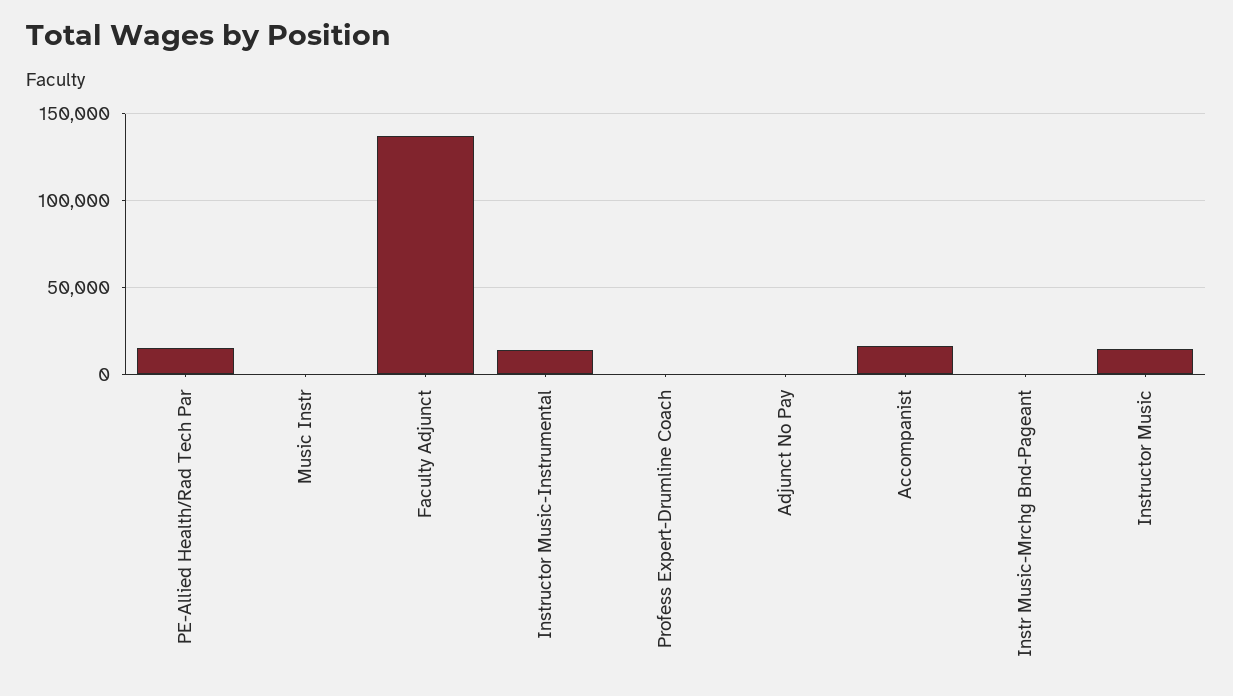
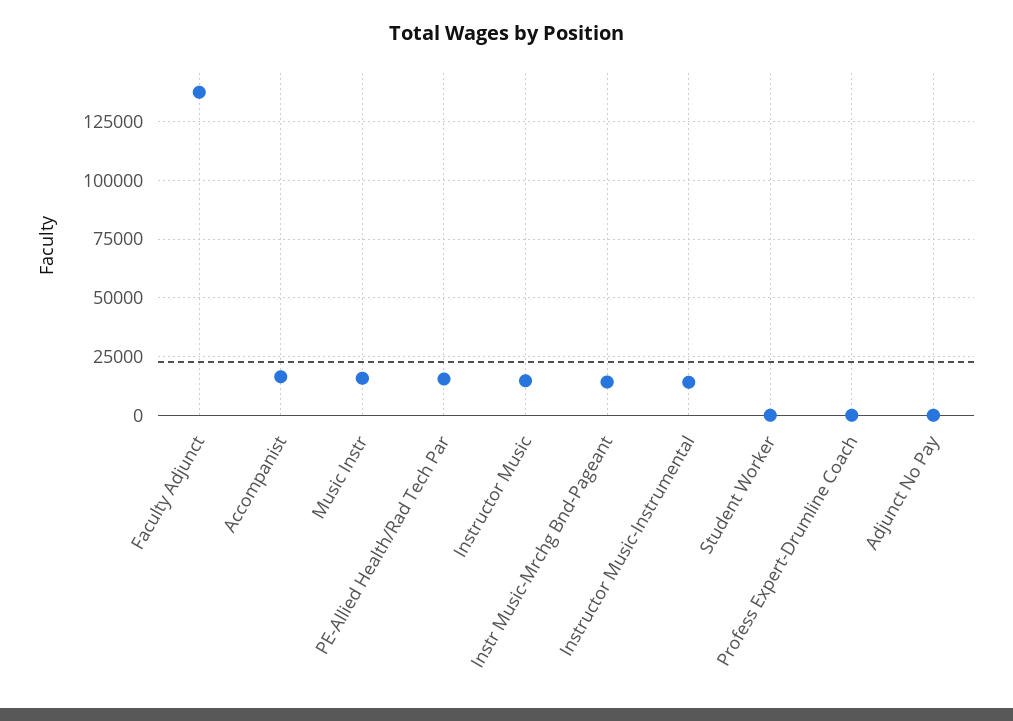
Music Instr: 0 -> 15000
Instr Music-Mrchg Bnd-Pageant: 0 -> 15000
Student Worker: none -> 0

